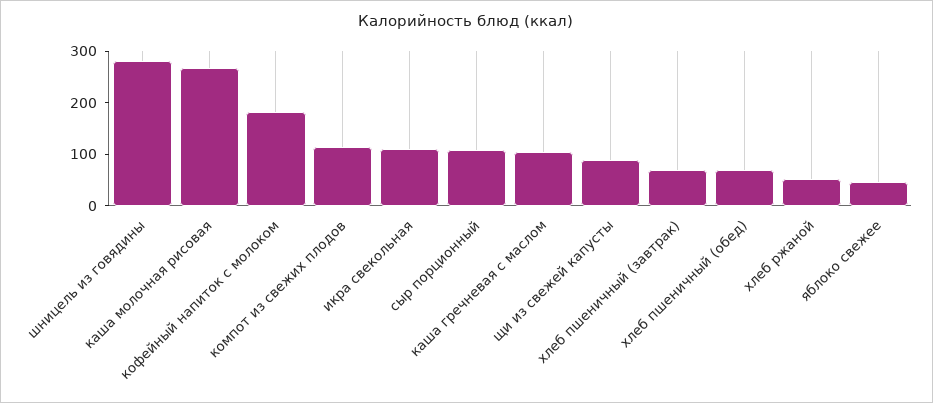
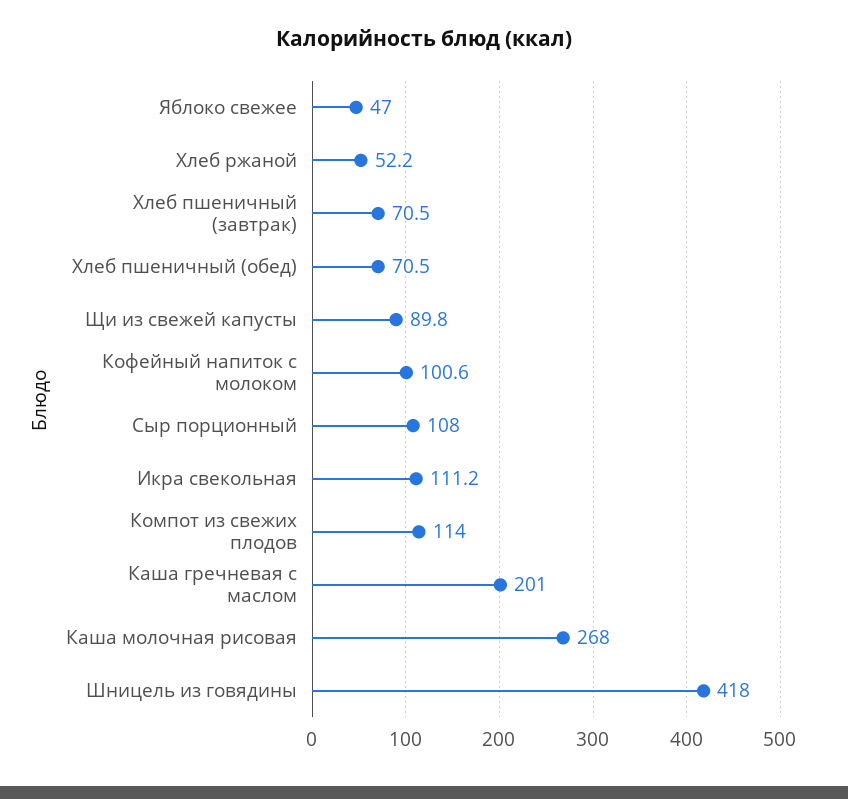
шницель из говядины: 280 -> 418
кофейный напиток с молоком: 180 -> 100.6
каша гречневая с маслом: 100 -> 201

